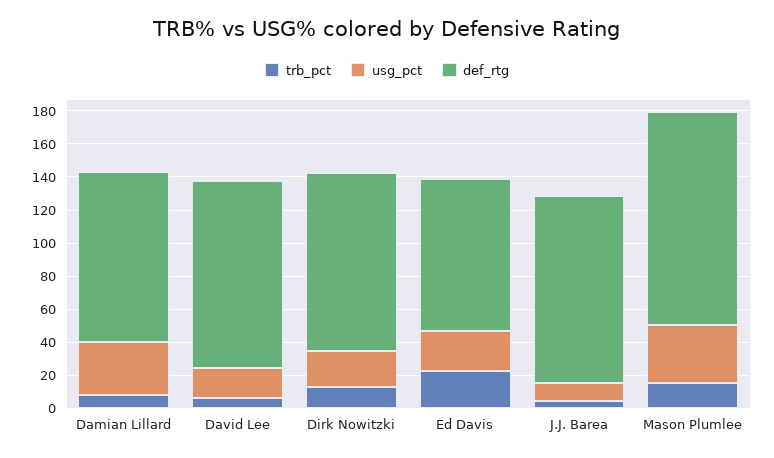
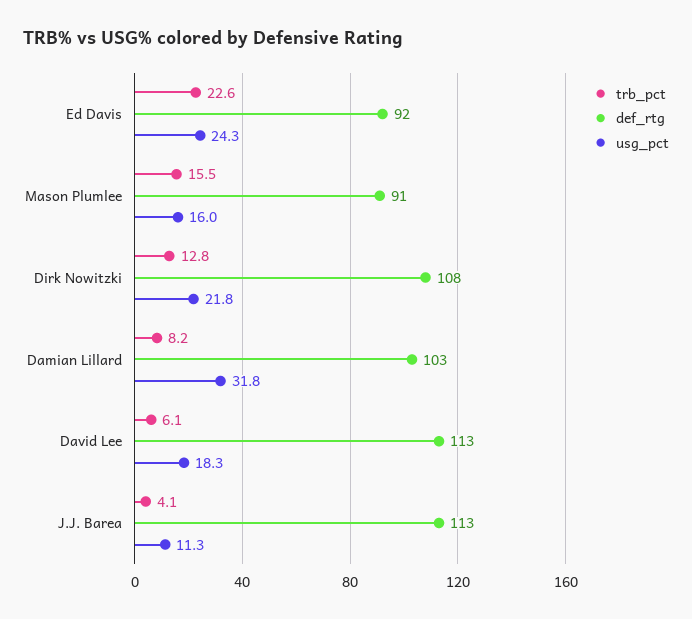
usg_pct, Mason Plumlee: 35 -> 16
def_rtg, Mason Plumlee: 130 -> 91

